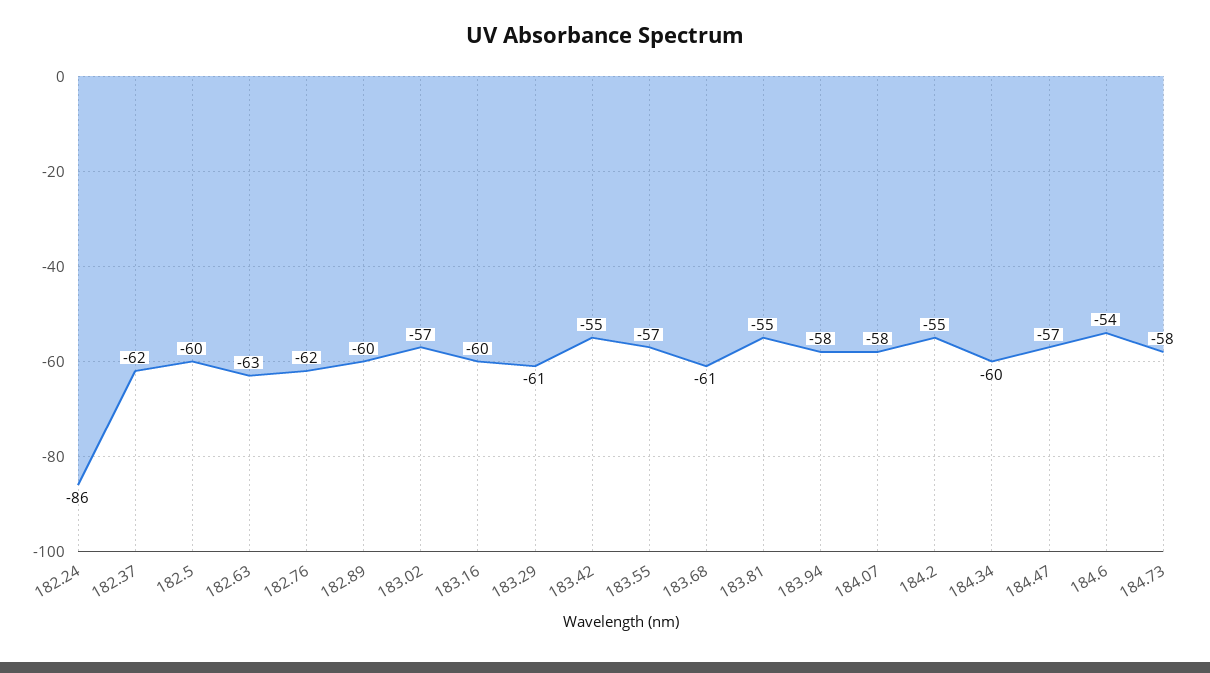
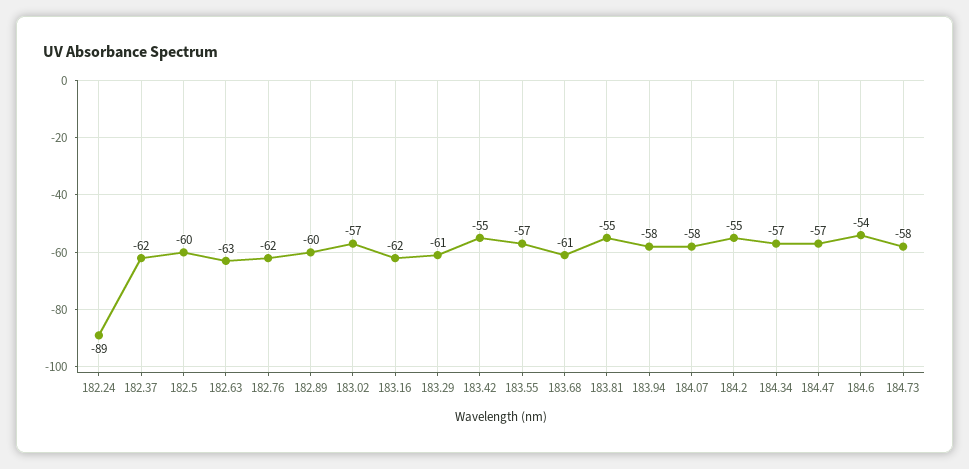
182.24: -86 -> -89
183.16: -60 -> -62
184.34: -60 -> -57

